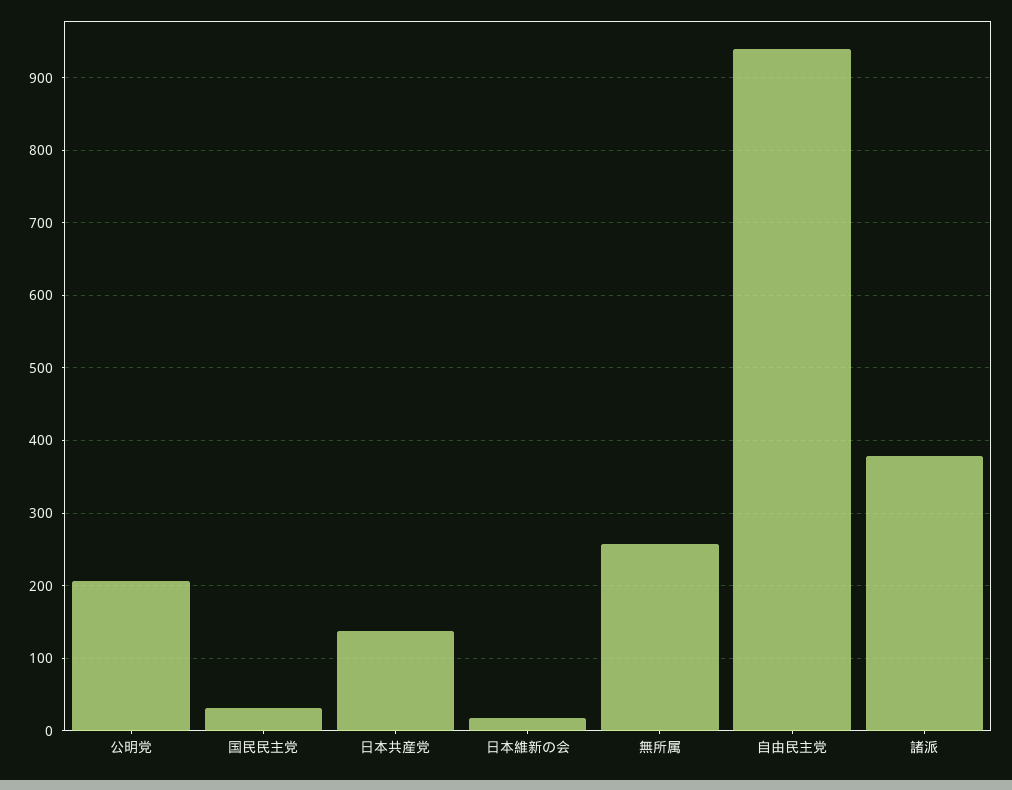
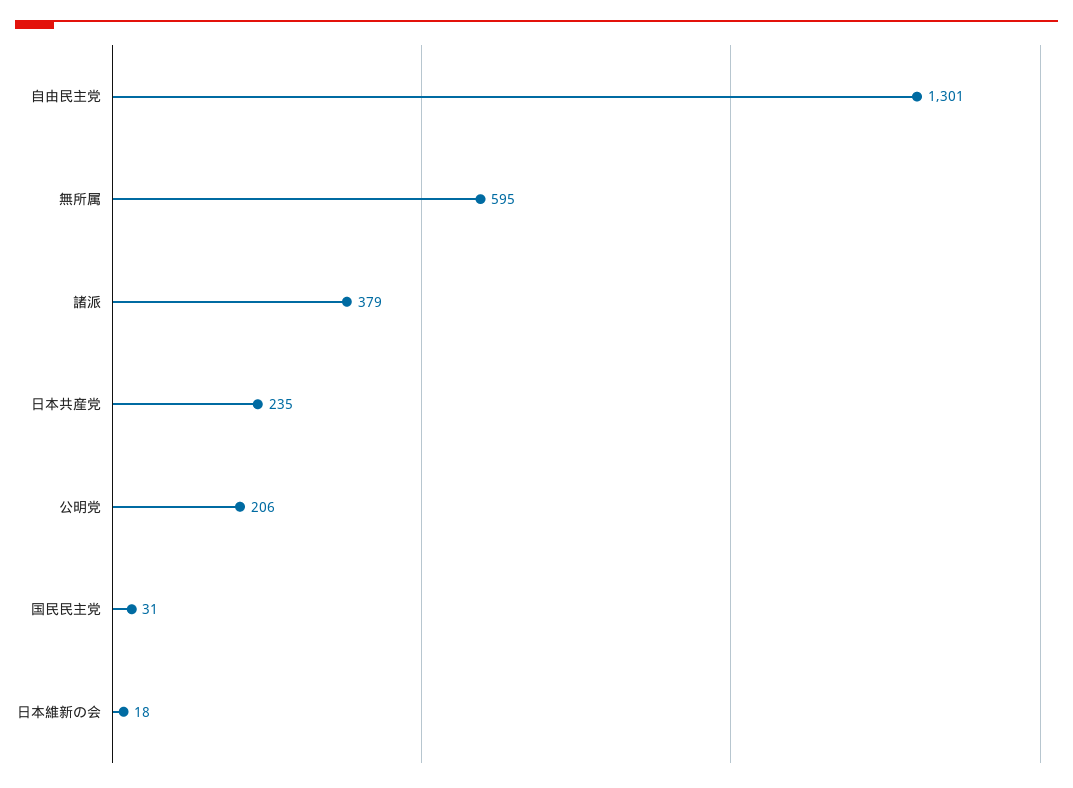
日本共産党: 140 -> 235
無所属: 260 -> 595
自由民主党: 940 -> 1301

